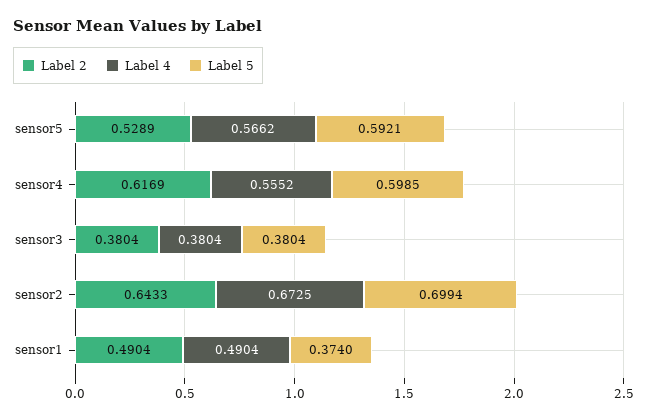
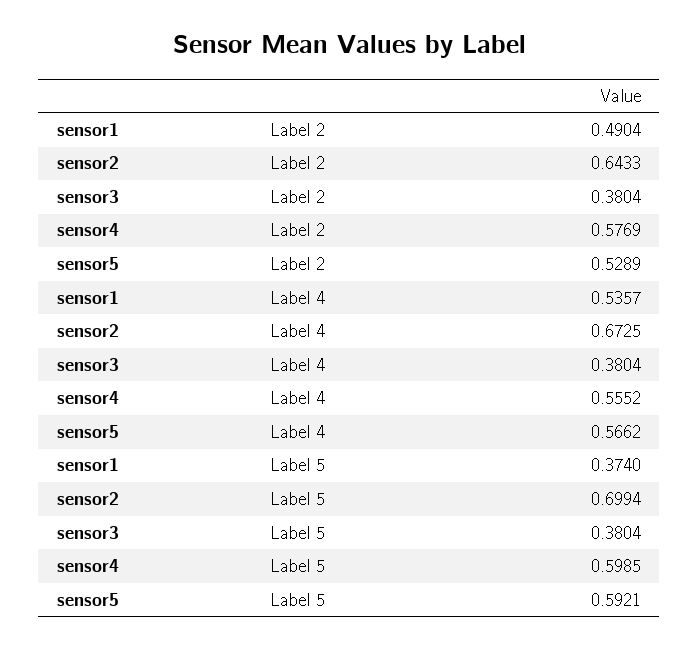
Label 2, sensor4: 0.6169 -> 0.5769
Label 4, sensor1: 0.4904 -> 0.5357

